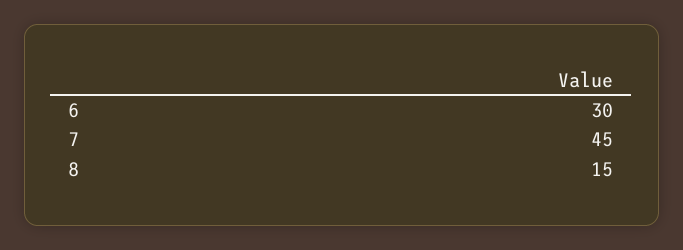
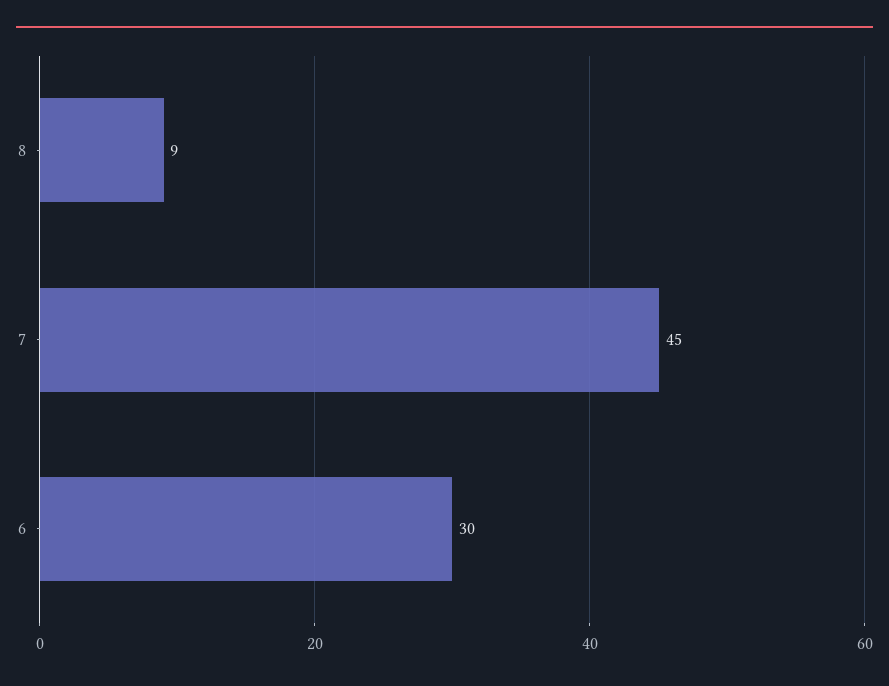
8: 15 -> 9

